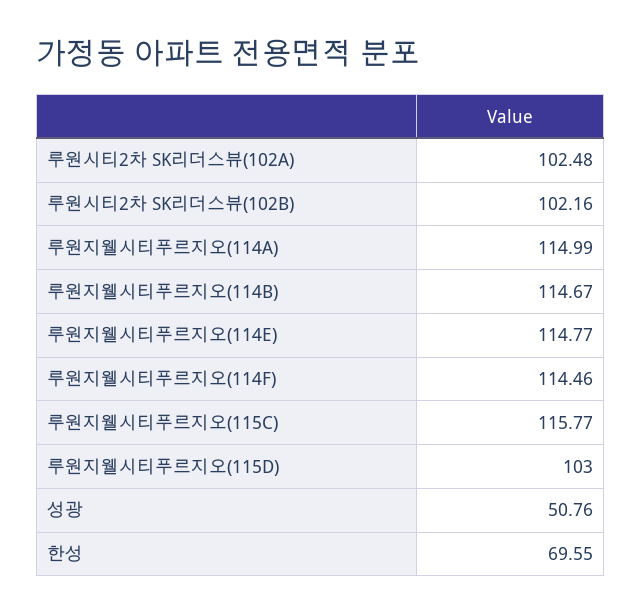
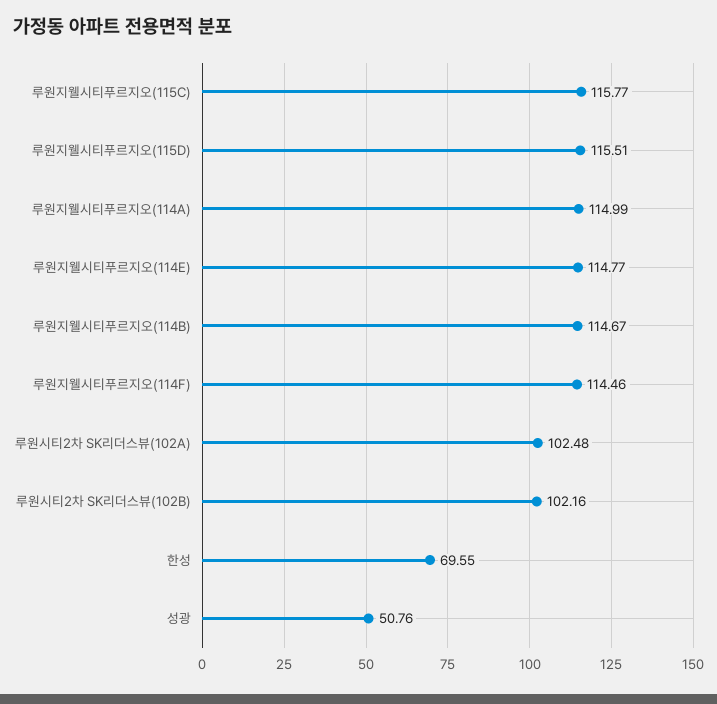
루원지웰시티푸르지오(115D): 103 -> 115.51

